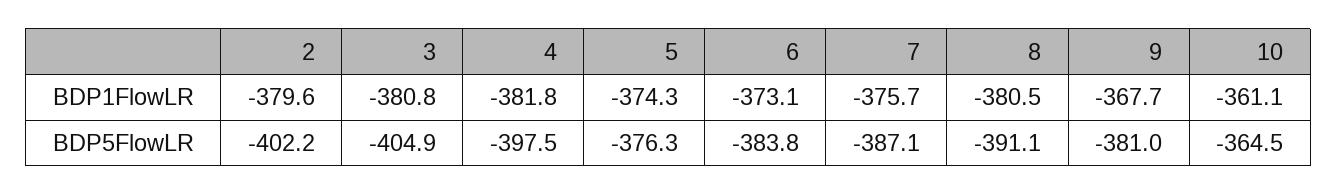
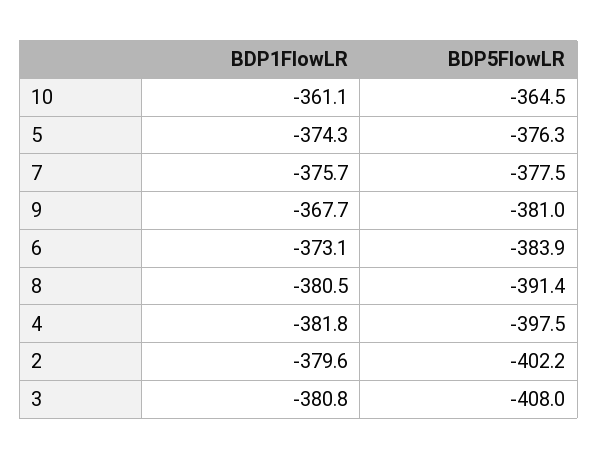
3, BDP5FlowLR: -404.9 -> -408
6, BDP5FlowLR: -383.8 -> -383.9
7, BDP5FlowLR: -387.1 -> -377.5
8, BDP5FlowLR: -391.1 -> -391.4

